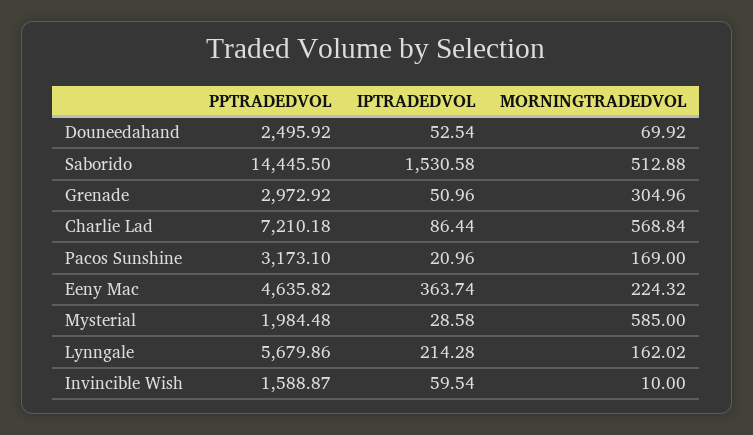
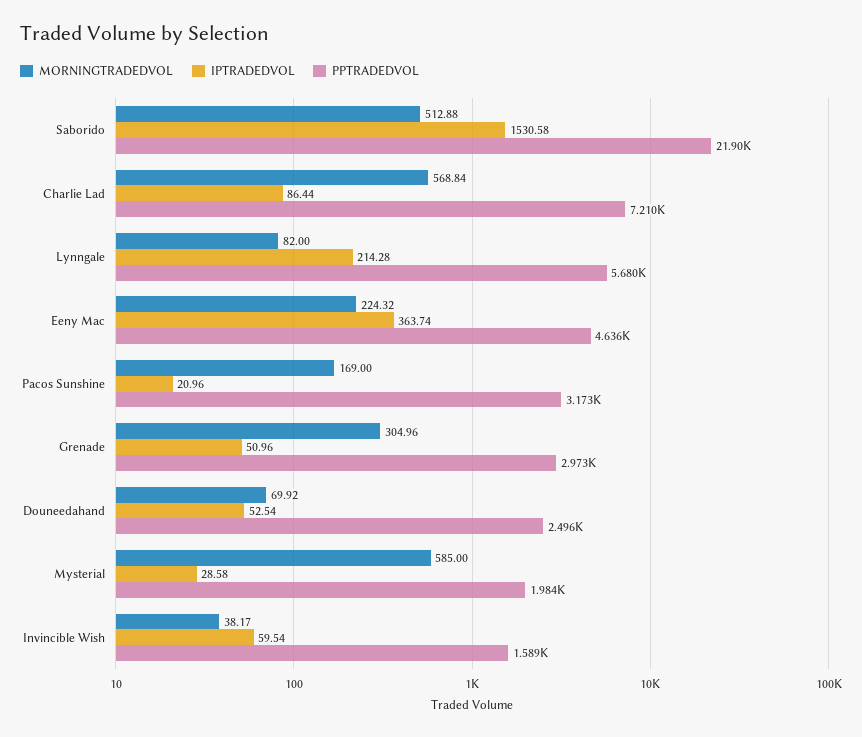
PPTRADEDVOL, Saborido: 14445.5 -> 21900
MORNINGTRADEDVOL, Lynngale: 162.02 -> 82
MORNINGTRADEDVOL, Invincible Wish: 10 -> 38.17

